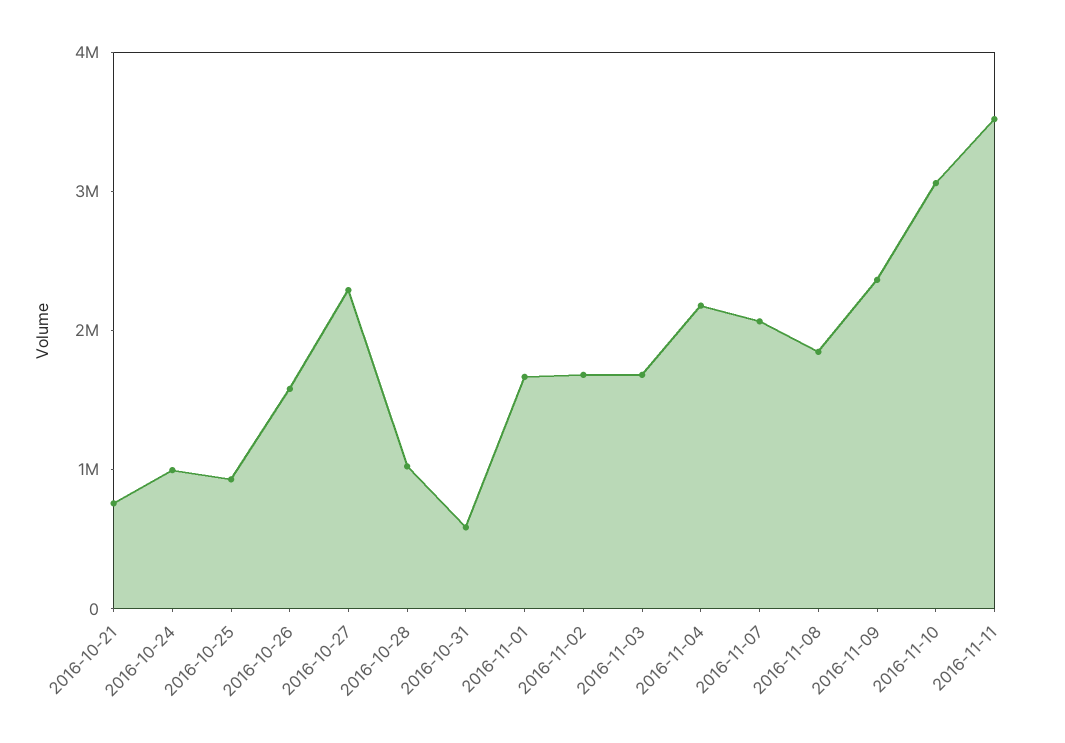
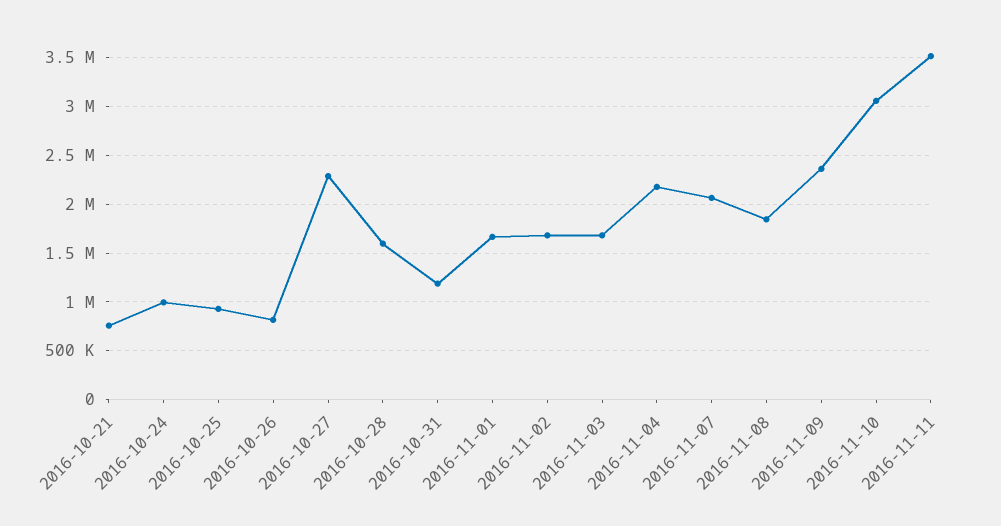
2016-10-26: 1600000 -> 800000
2016-10-28: 1000000 -> 1600000
2016-10-31: 600000 -> 1200000

